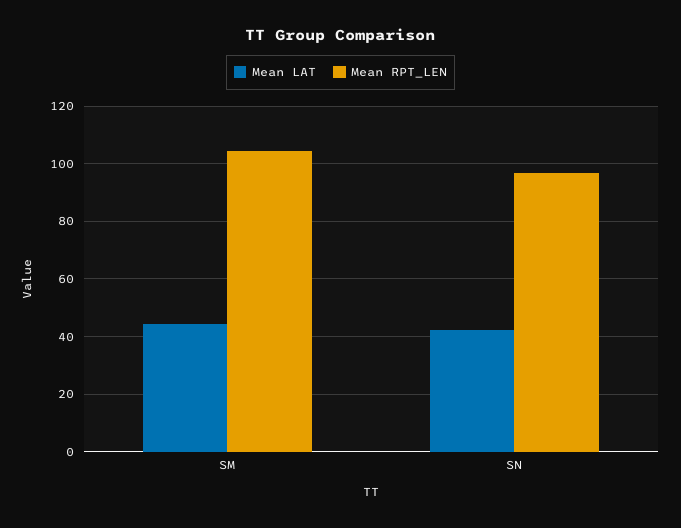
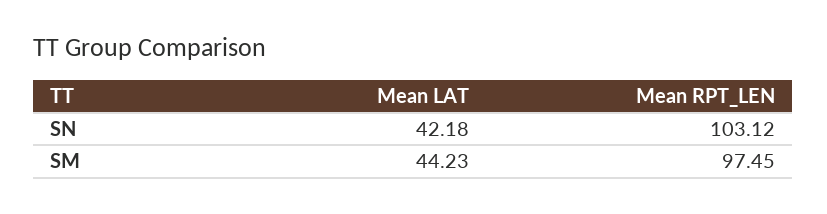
Mean RPT_LEN, SM: 105 -> 97.45
Mean RPT_LEN, SN: 97.5 -> 103.12

